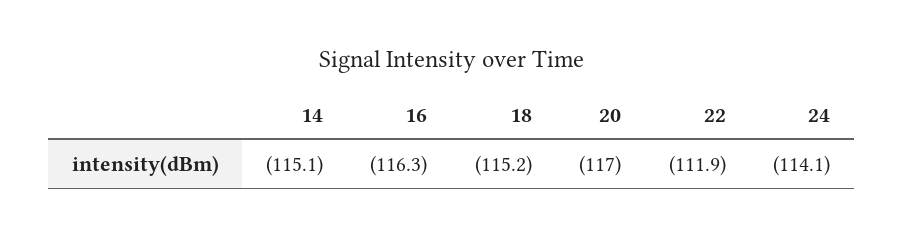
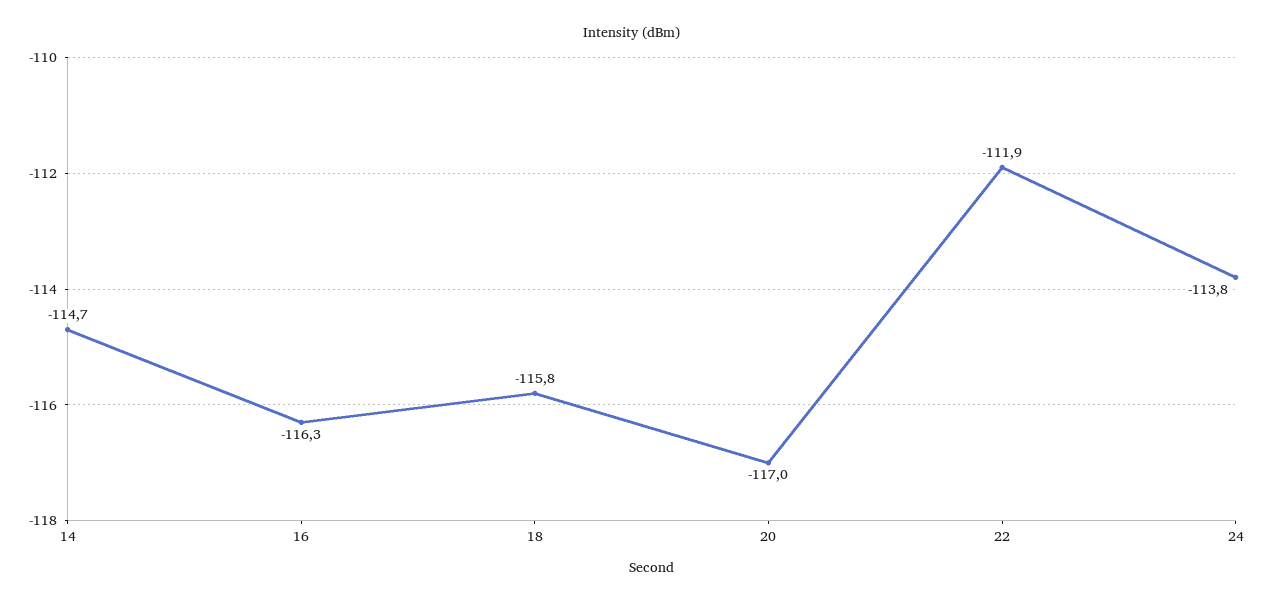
14: -115.1 -> -114.7
18: -115.2 -> -115.8
24: -114.1 -> -113.8

